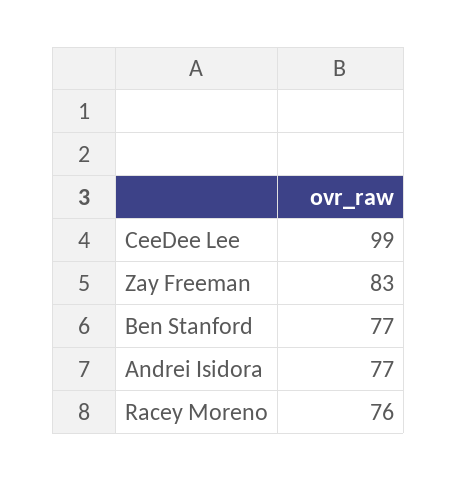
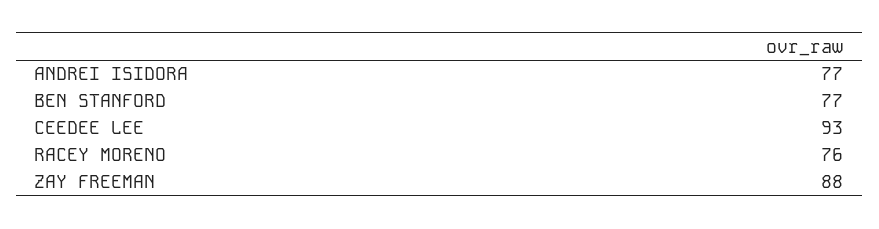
CeeDee Lee: 99 -> 93
Zay Freeman: 83 -> 88

